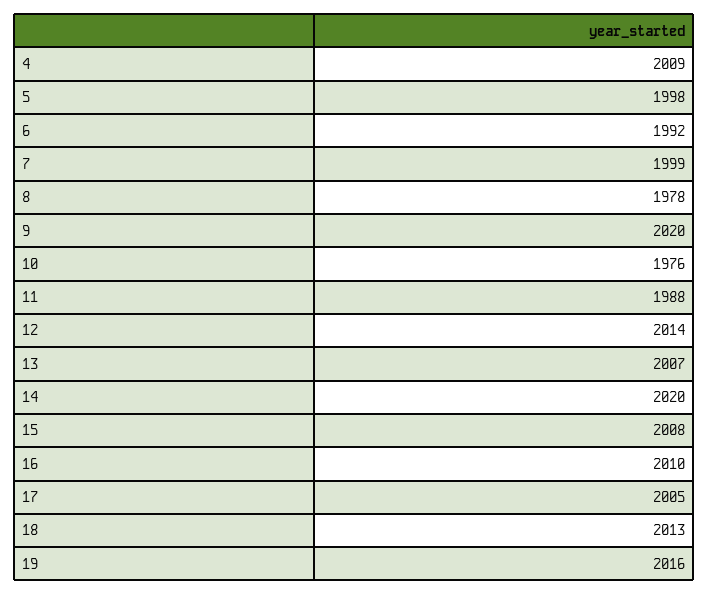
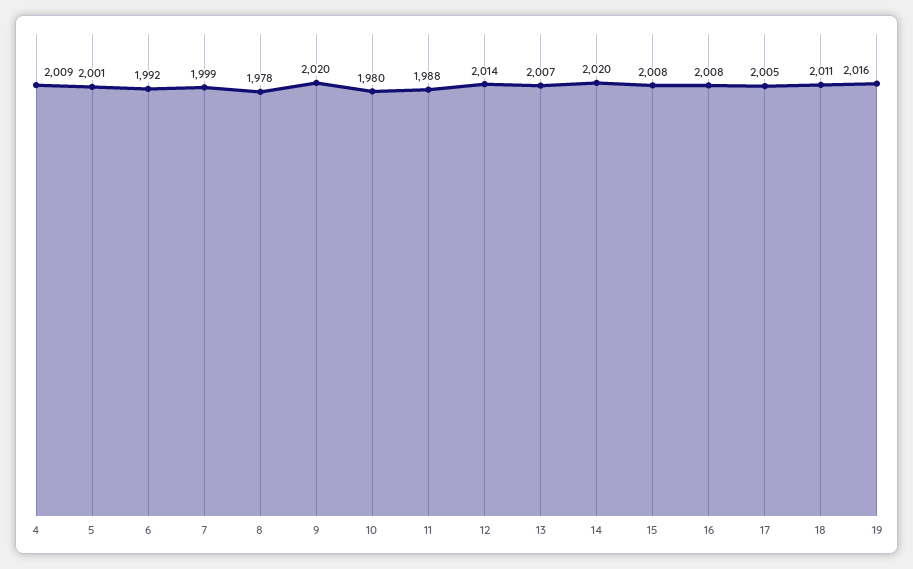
5: 1998 -> 2001
10: 1976 -> 1980
16: 2010 -> 2008
18: 2013 -> 2011

